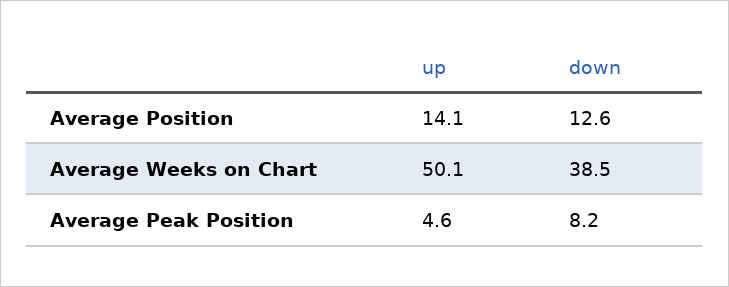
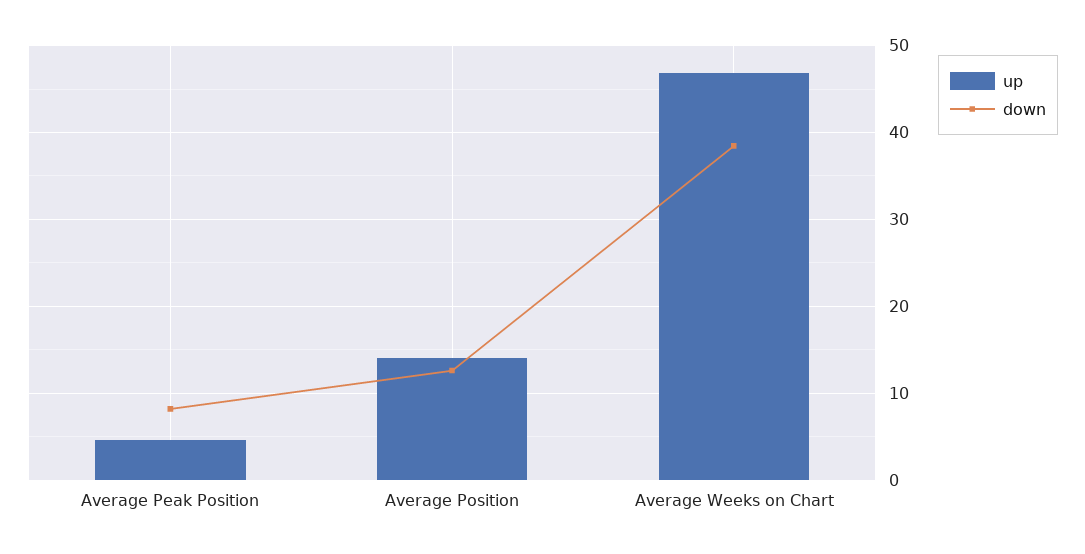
up, Average Weeks on Chart: 50.1 -> 47

